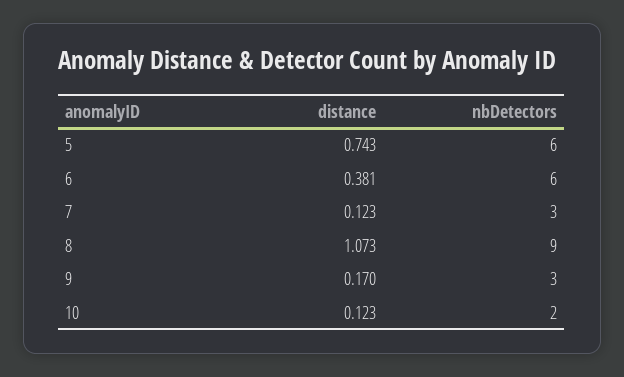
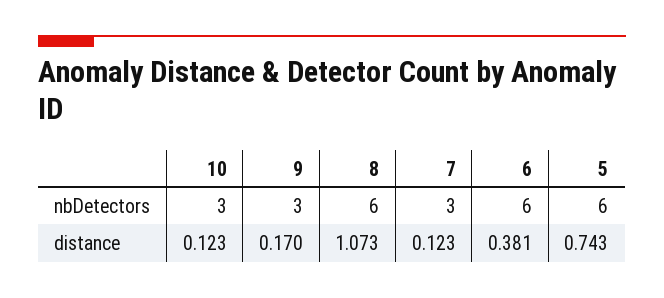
nbDetectors, 8: 9 -> 6
nbDetectors, 10: 2 -> 3

